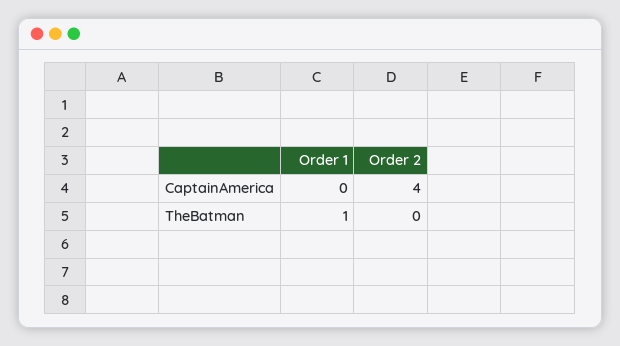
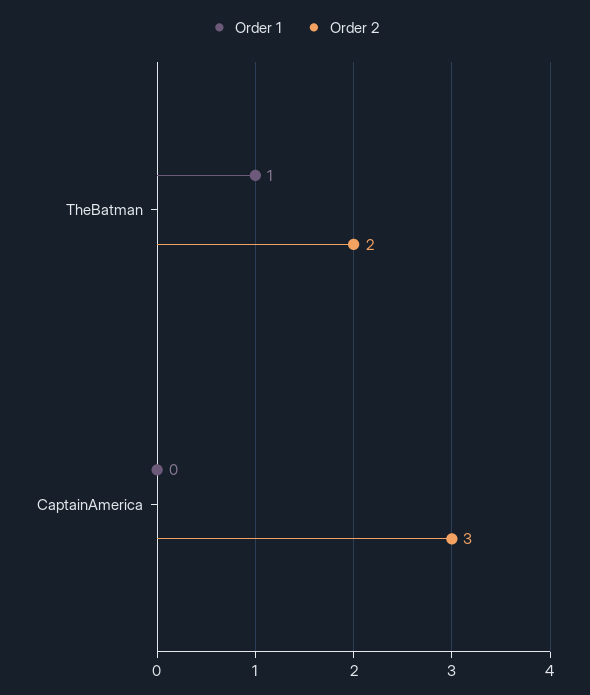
Order 2, CaptainAmerica: 4 -> 3
Order 2, TheBatman: 0 -> 2

